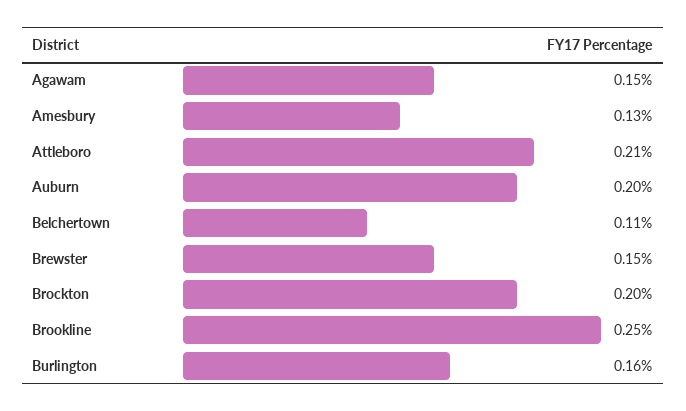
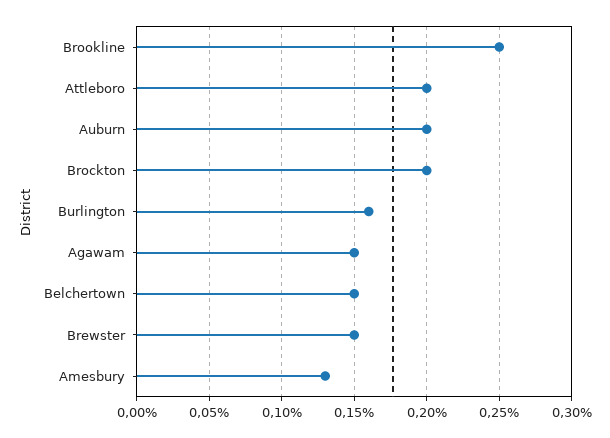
Attleboro: 0.21 -> 0.2
Belchertown: 0.11 -> 0.15

